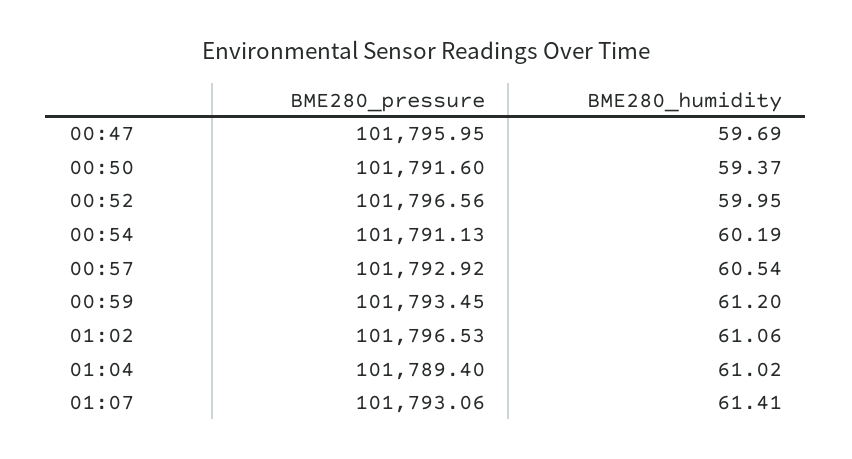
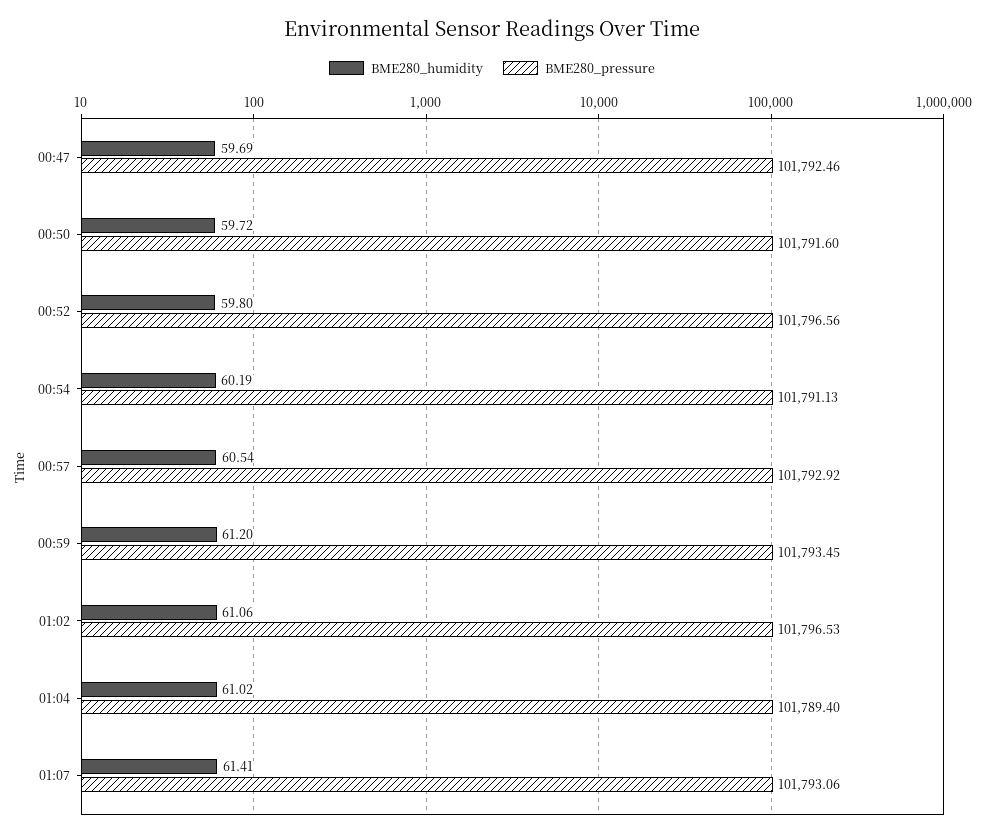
BME280_pressure, 00:47: 101795.95 -> 101792.46
BME280_humidity, 00:50: 59.37 -> 59.72
BME280_humidity, 00:52: 59.95 -> 59.8

